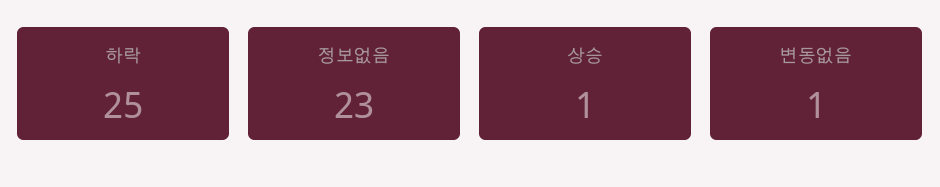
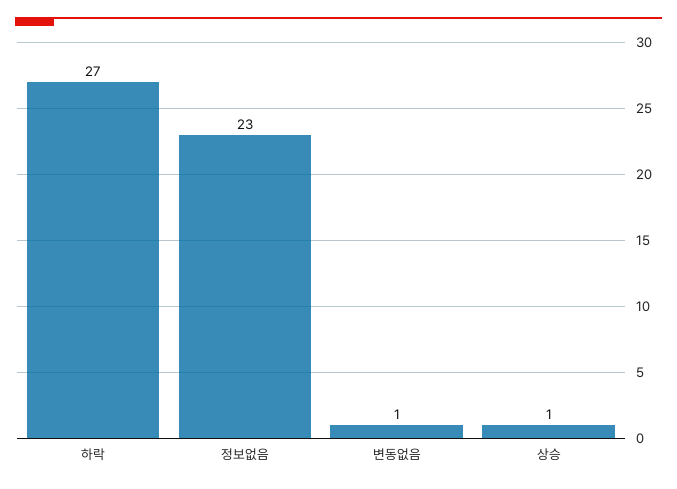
하락: 25 -> 27

